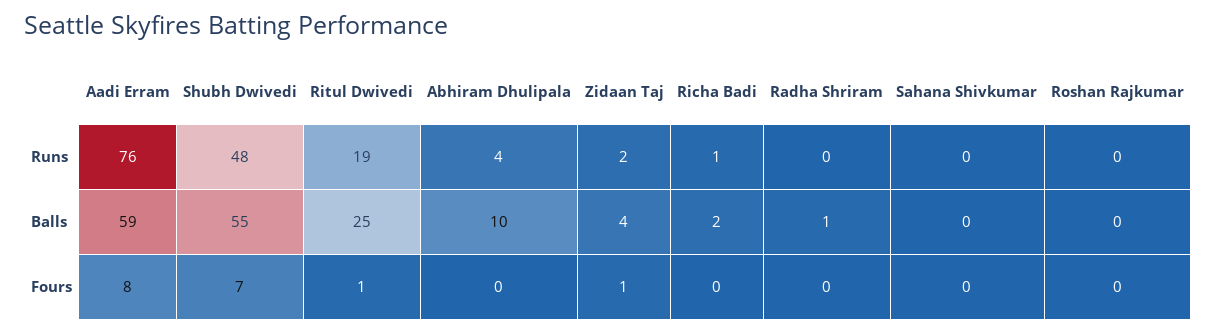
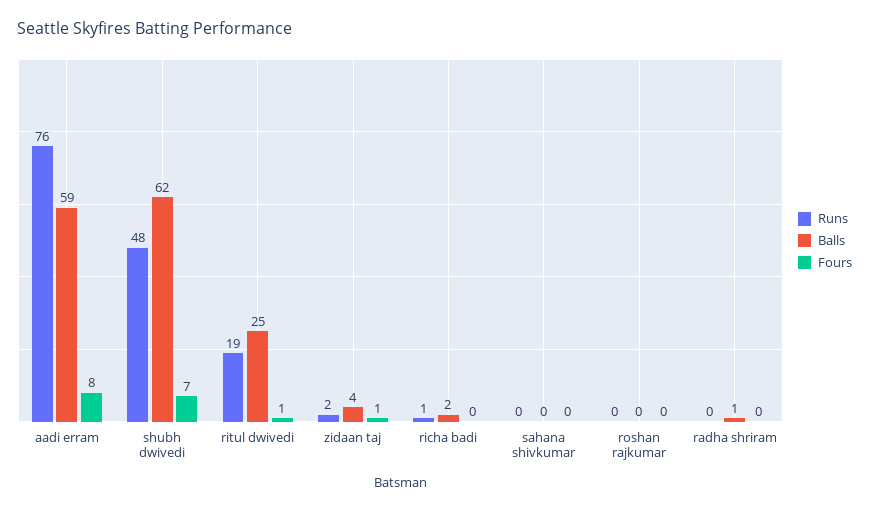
Runs, Abhiram Dhulipala: 4 -> none
Balls, Shubh Dwivedi: 55 -> 62
Balls, Abhiram Dhulipala: 10 -> none
Fours, Abhiram Dhulipala: 0 -> none

